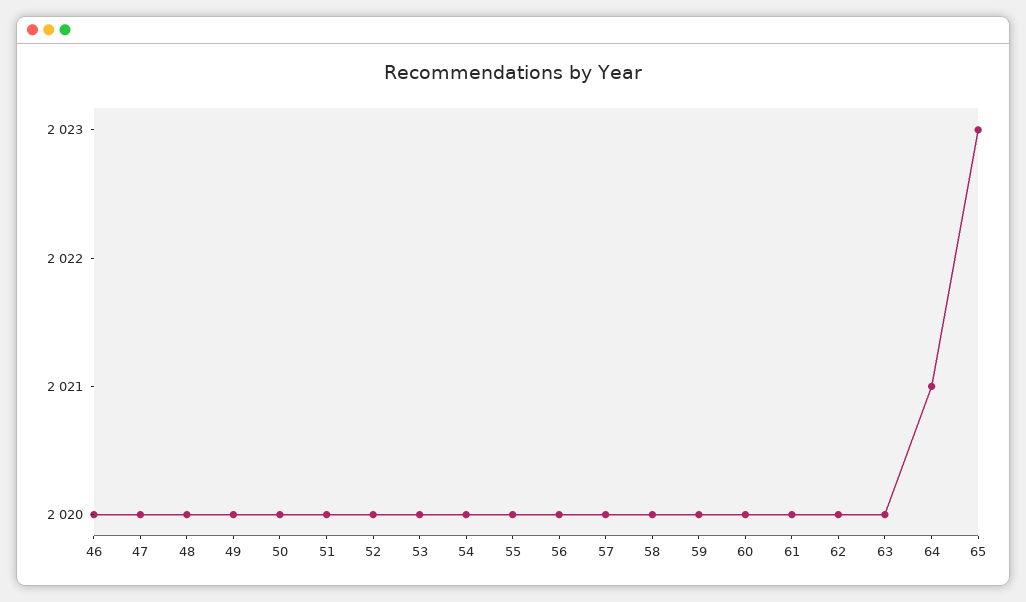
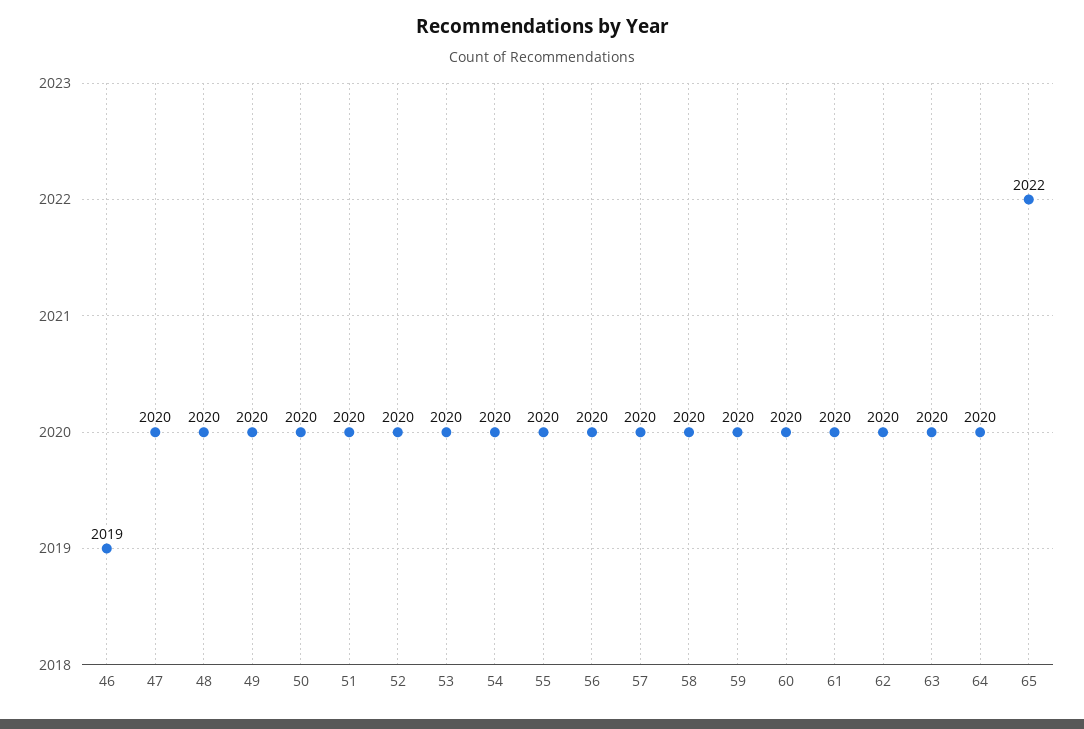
46: 2020 -> 2019
64: 2021 -> 2020
65: 2023 -> 2022

